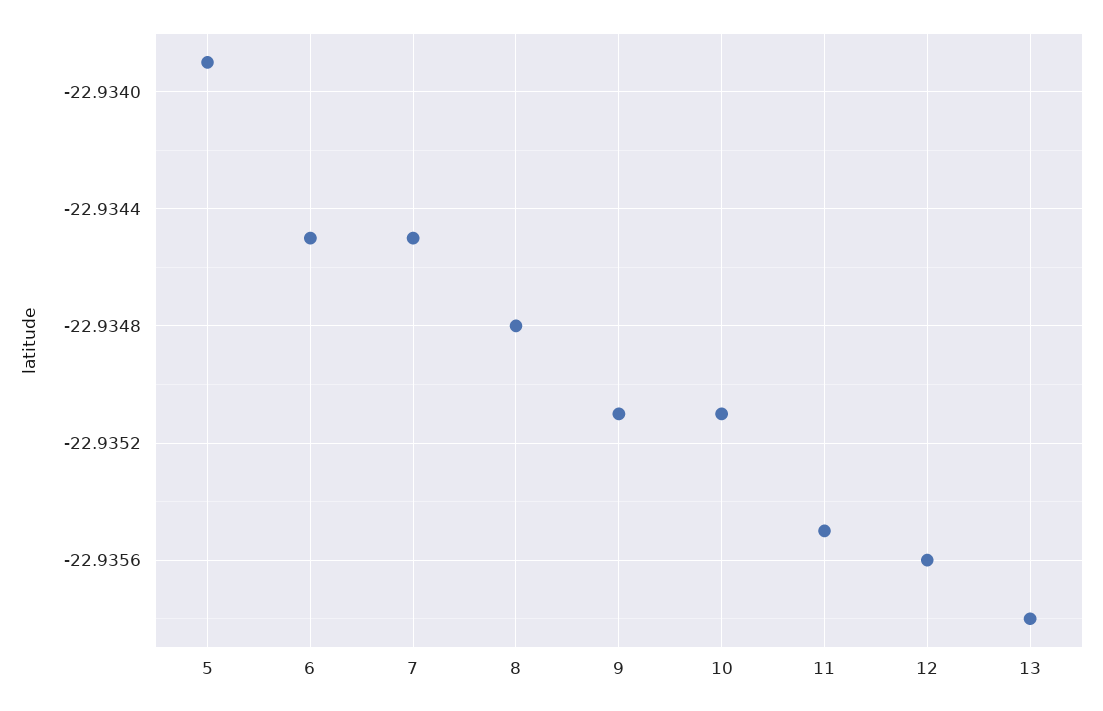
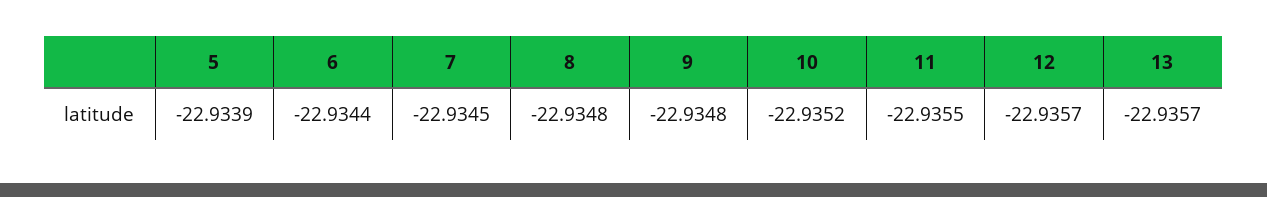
6: -22.9345 -> -22.9344
9: -22.9351 -> -22.9348
10: -22.9351 -> -22.9352
12: -22.9356 -> -22.9357
13: -22.9358 -> -22.9357

